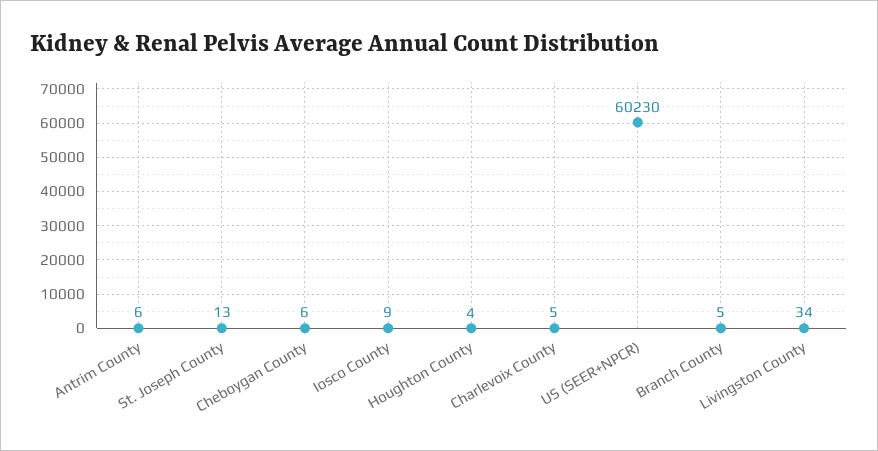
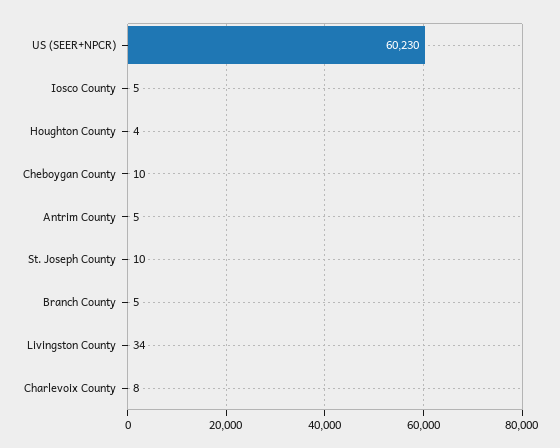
Antrim County: 6 -> 5
St. Joseph County: 13 -> 10
Cheboygan County: 6 -> 10
Iosco County: 9 -> 5
Charlevoix County: 5 -> 8

